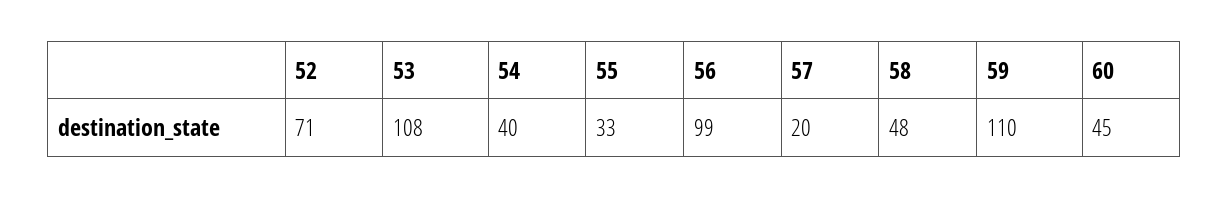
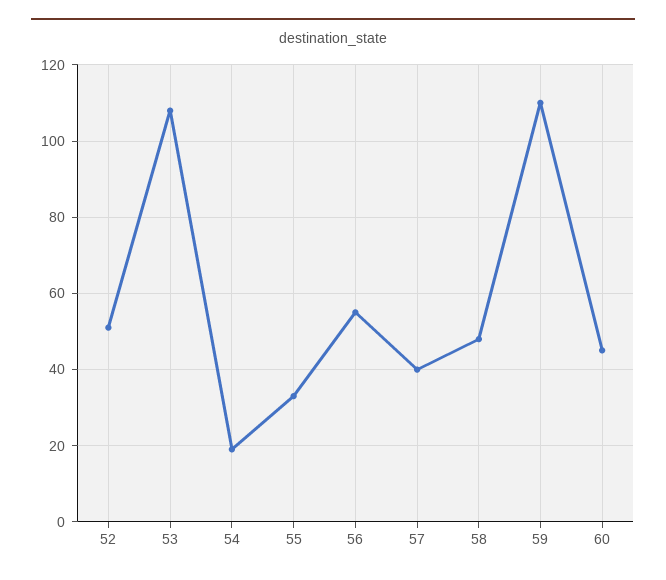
52: 71 -> 50
54: 40 -> 20
56: 99 -> 55
57: 20 -> 40

